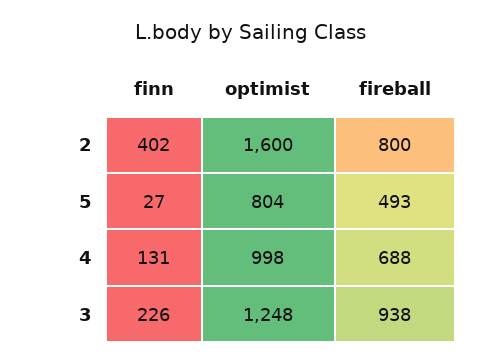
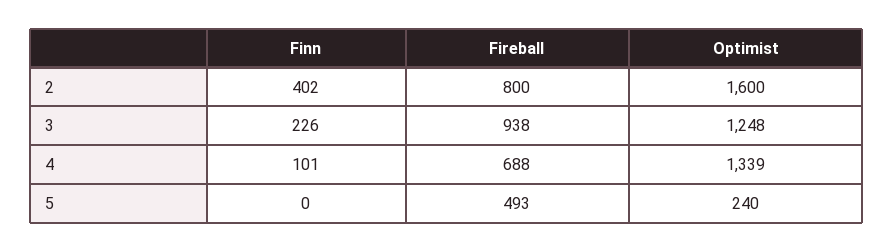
finn, 5: 27 -> 0
optimist, 5: 804 -> 240
finn, 4: 131 -> 101
optimist, 4: 998 -> 1339

